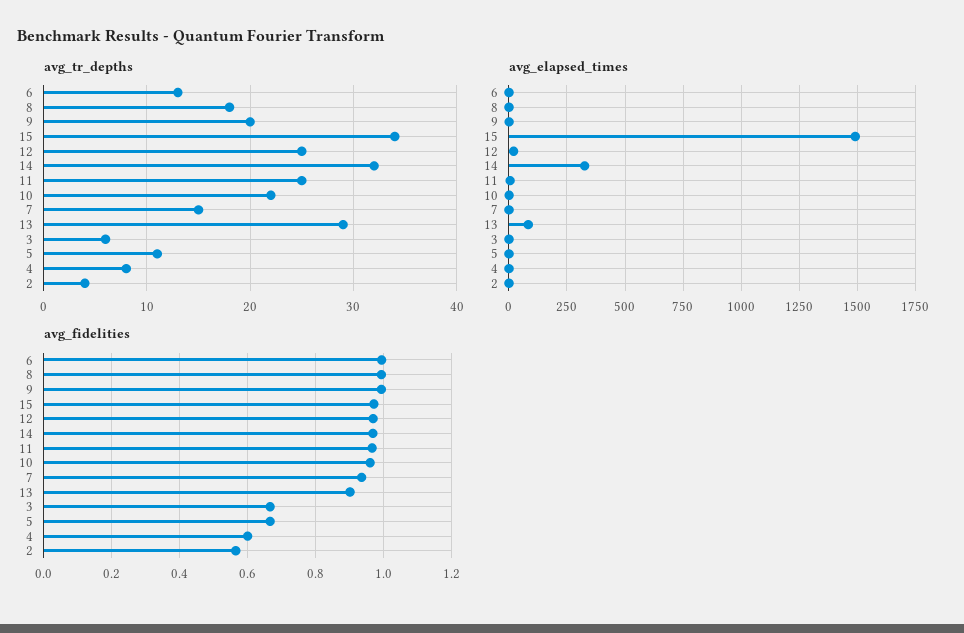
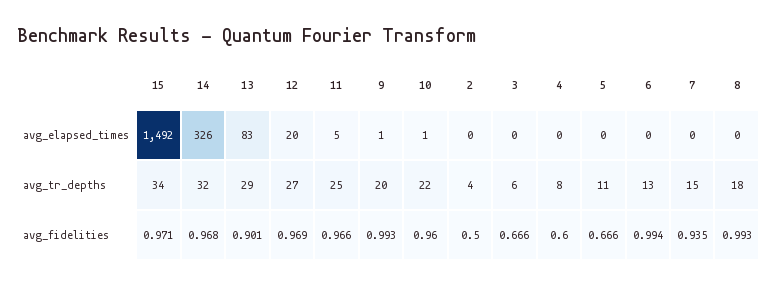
avg_tr_depths, 12: 25 -> 27
avg_fidelities, 2: 0.56 -> 0.5

